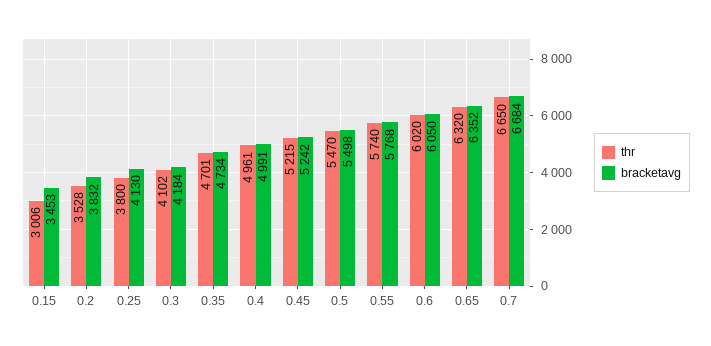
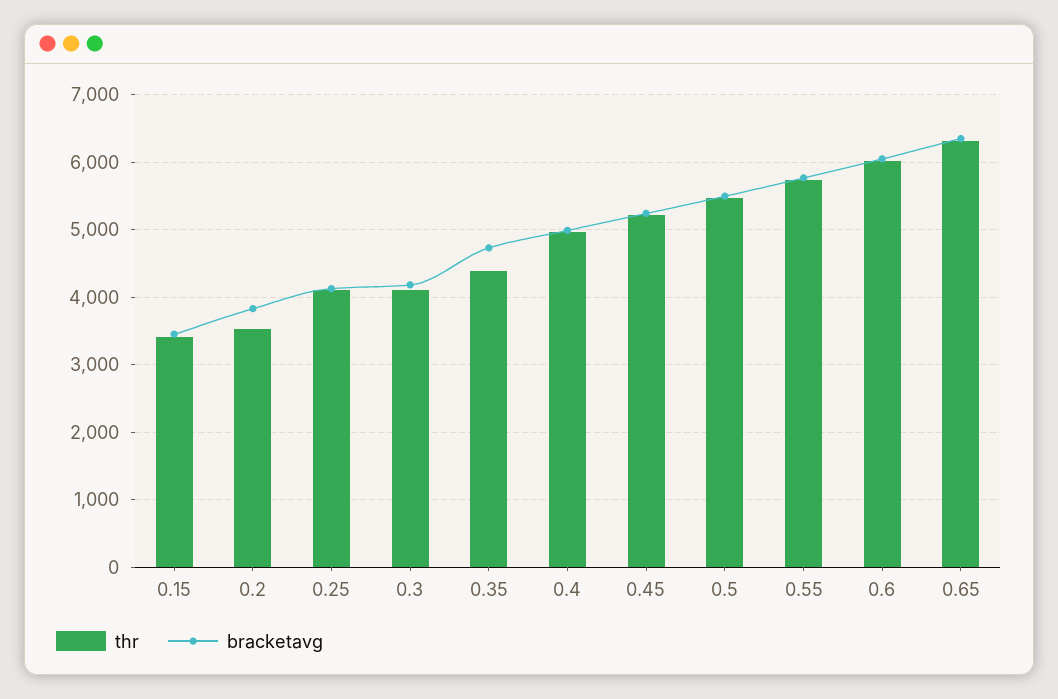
thr, 0.15: 3006 -> 3400
thr, 0.25: 3800 -> 4100
thr, 0.35: 4701 -> 4400
thr, 0.7: 6650 -> none
bracketavg, 0.7: 6684 -> none

